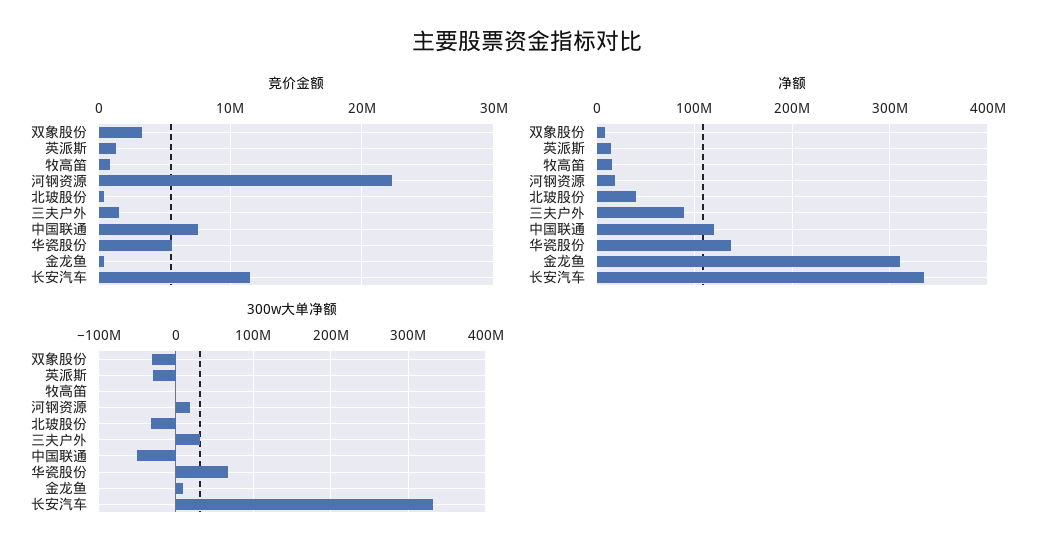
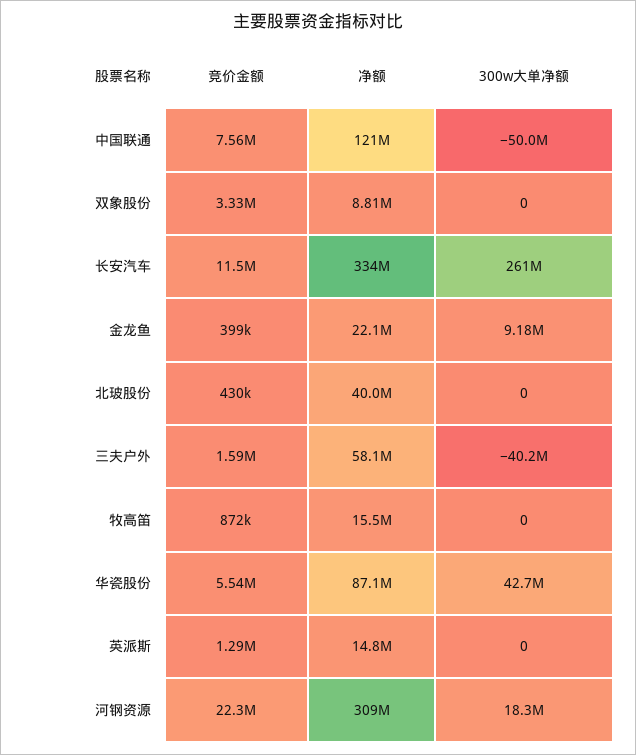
净额, 河钢资源: 20000000 -> 309000000
净额, 三夫户外: 90000000 -> 58100000
净额, 华瓷股份: 140000000 -> 87100000
净额, 金龙鱼: 310000000 -> 22100000
300w大单净额, 双象股份: -30000000 -> 0
300w大单净额, 英派斯: -30000000 -> 0
300w大单净额, 北玻股份: -30000000 -> 0
300w大单净额, 三夫户外: 30000000 -> -40200000
300w大单净额, 华瓷股份: 70000000 -> 42700000
300w大单净额, 长安汽车: 330000000 -> 261000000

